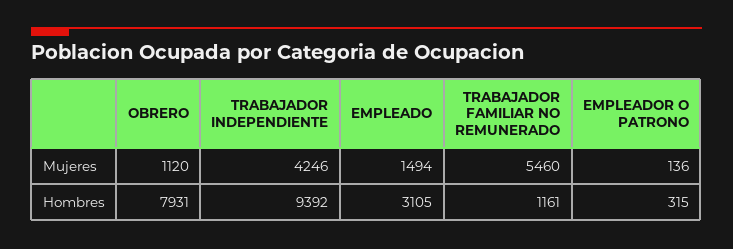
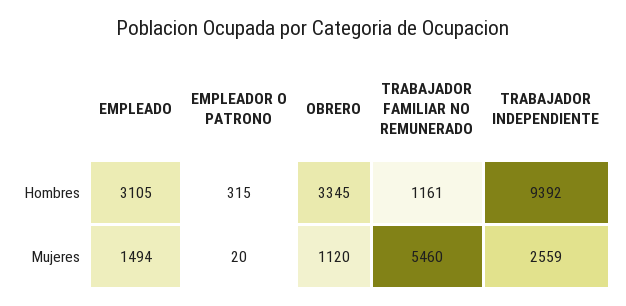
TRABAJADOR INDEPENDIENTE, Mujeres: 4246 -> 2559
EMPLEADOR O PATRONO, Mujeres: 136 -> 20
OBRERO, Hombres: 7931 -> 3345

